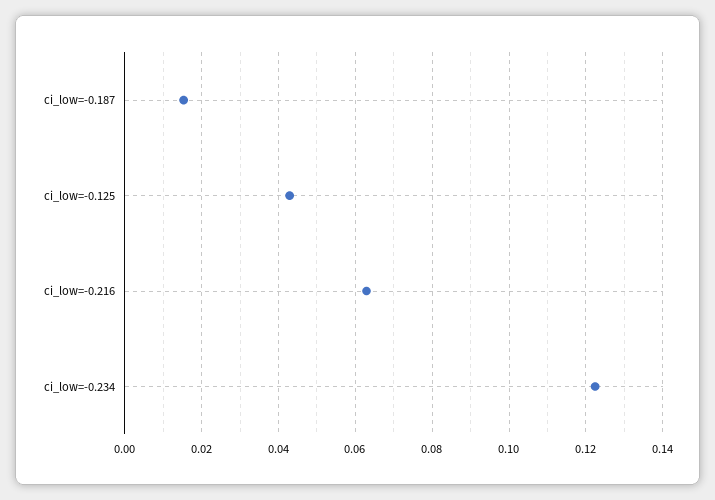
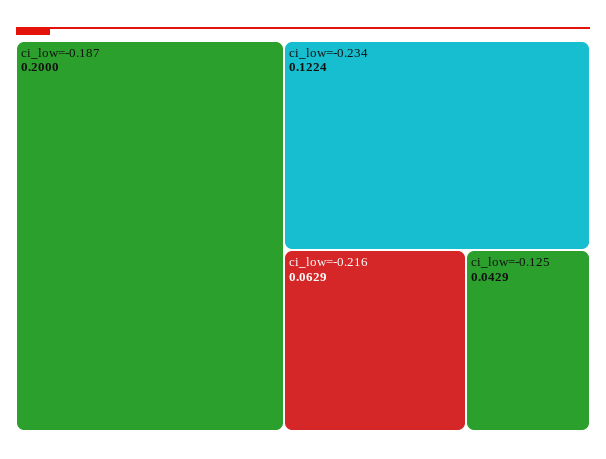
ci_low=-0.187: 0.016 -> 0.2

